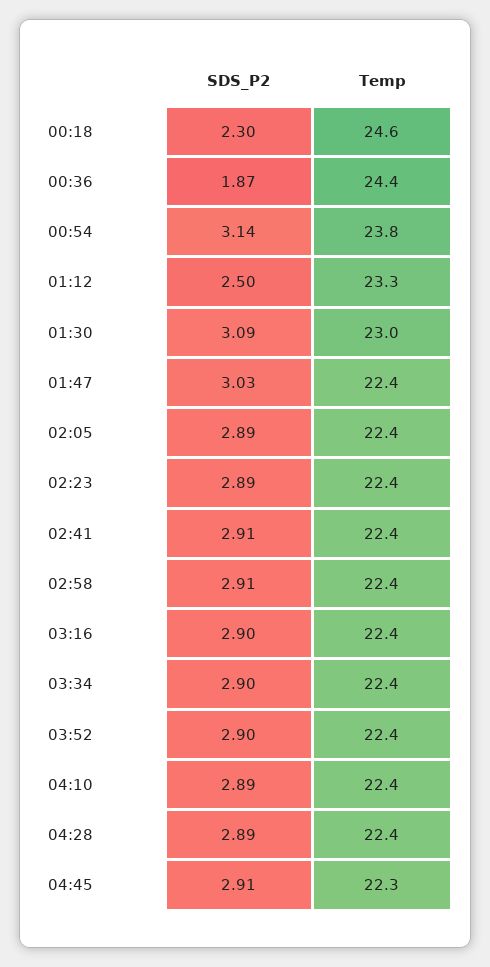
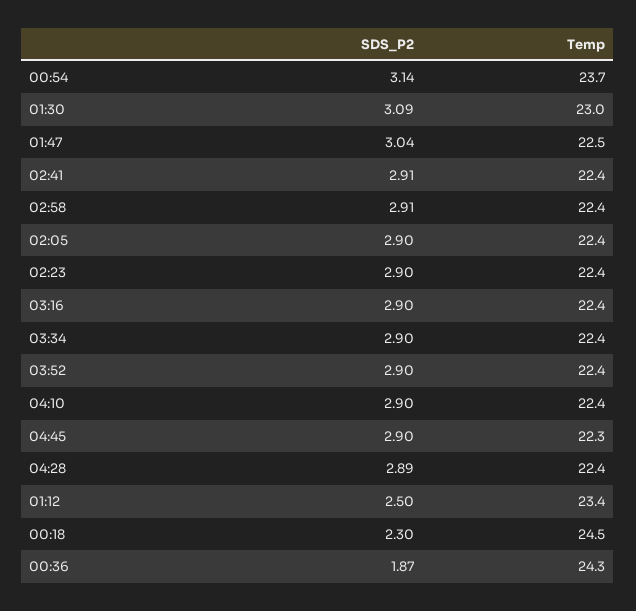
Temp, 00:18: 24.6 -> 24.5
Temp, 00:36: 24.4 -> 24.3
Temp, 00:54: 23.8 -> 23.7
Temp, 01:12: 23.3 -> 23.4
SDS_P2, 01:47: 3.03 -> 3.04
Temp, 01:47: 22.4 -> 22.5
SDS_P2, 02:05: 2.89 -> 2.9
SDS_P2, 02:23: 2.89 -> 2.9
SDS_P2, 04:10: 2.89 -> 2.9
SDS_P2, 04:45: 2.91 -> 2.9

